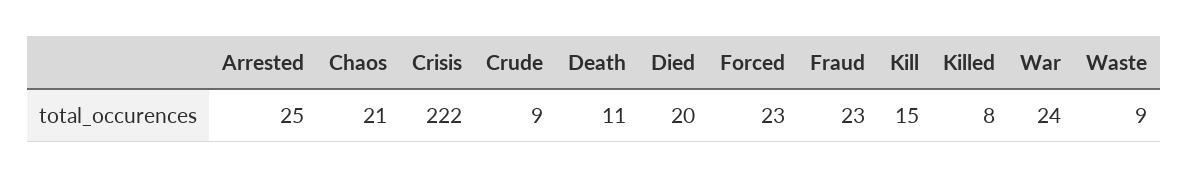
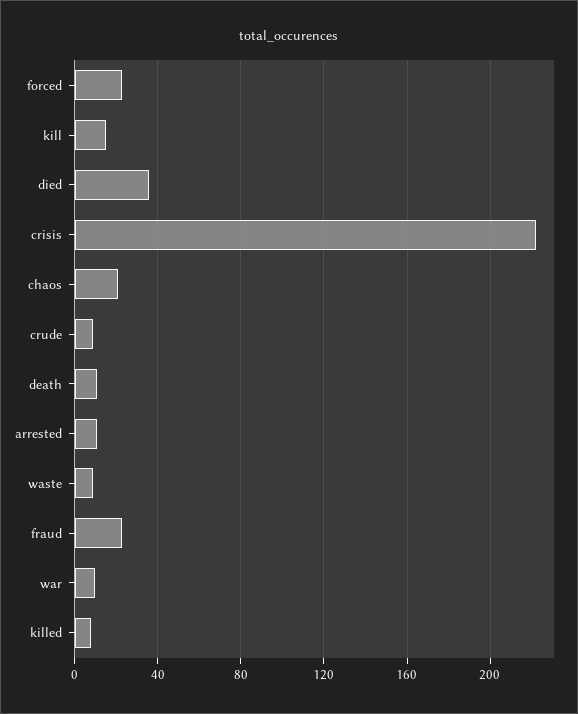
Arrested: 25 -> 10
Died: 20 -> 35
War: 24 -> 10

